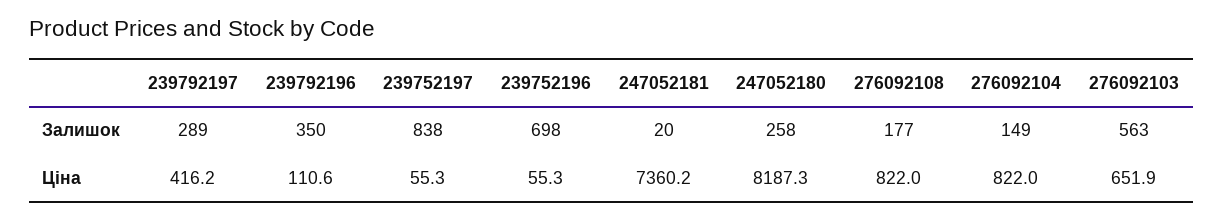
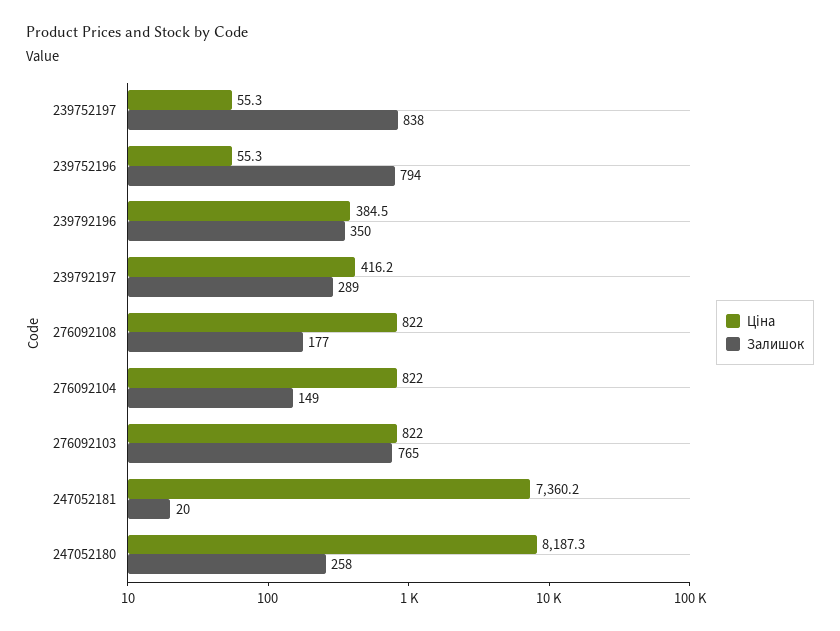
Залишок, 239752196: 698 -> 794
Залишок, 276092103: 563 -> 765
Ціна, 239792196: 110.6 -> 384.5
Ціна, 276092103: 651.9 -> 822

